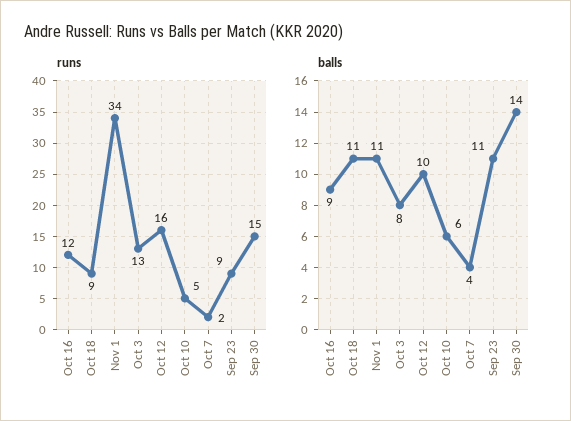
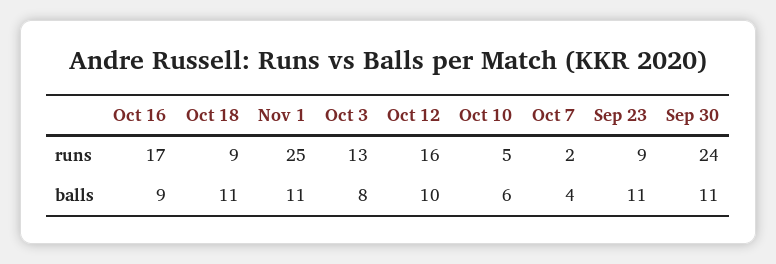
runs, Oct 16: 12 -> 17
runs, Nov 1: 34 -> 25
runs, Sep 30: 15 -> 24
balls, Sep 30: 14 -> 11

